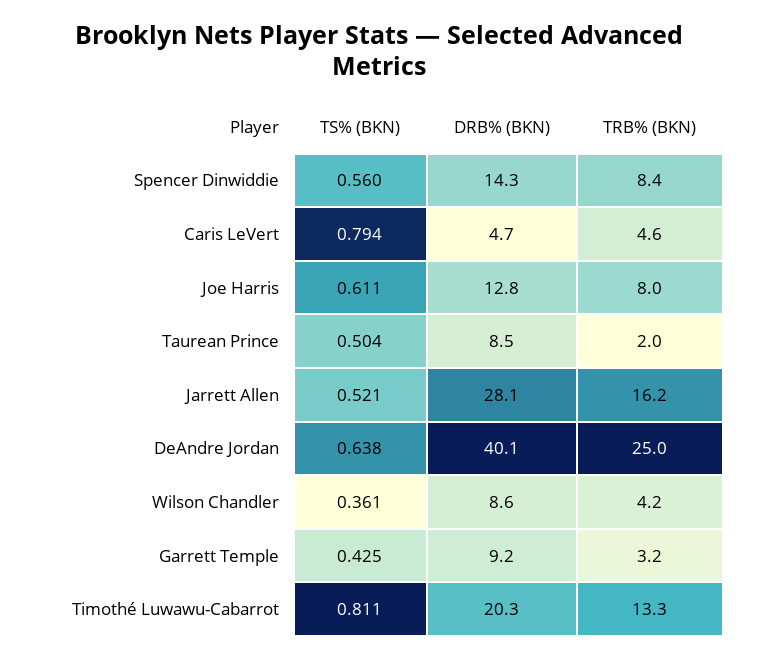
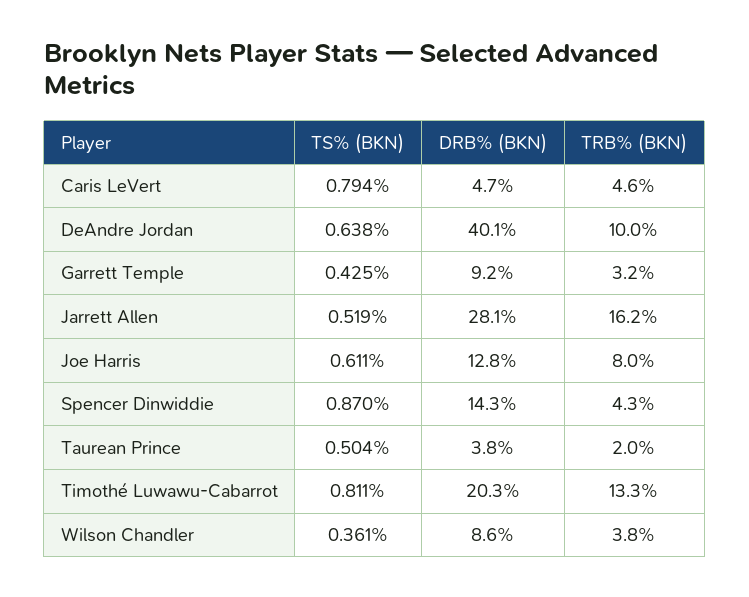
TS% (BKN), Spencer Dinwiddie: 0.56 -> 0.87
TRB% (BKN), Spencer Dinwiddie: 8.4 -> 4.3
DRB% (BKN), Taurean Prince: 8.5 -> 3.8
TS% (BKN), Jarrett Allen: 0.521 -> 0.519
TRB% (BKN), DeAndre Jordan: 25 -> 10
TRB% (BKN), Wilson Chandler: 4.2 -> 3.8

